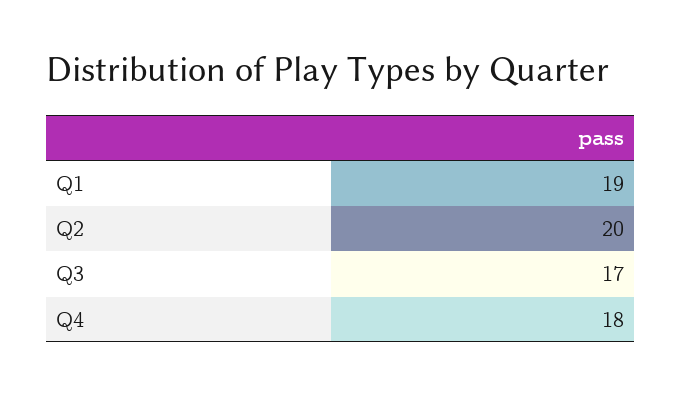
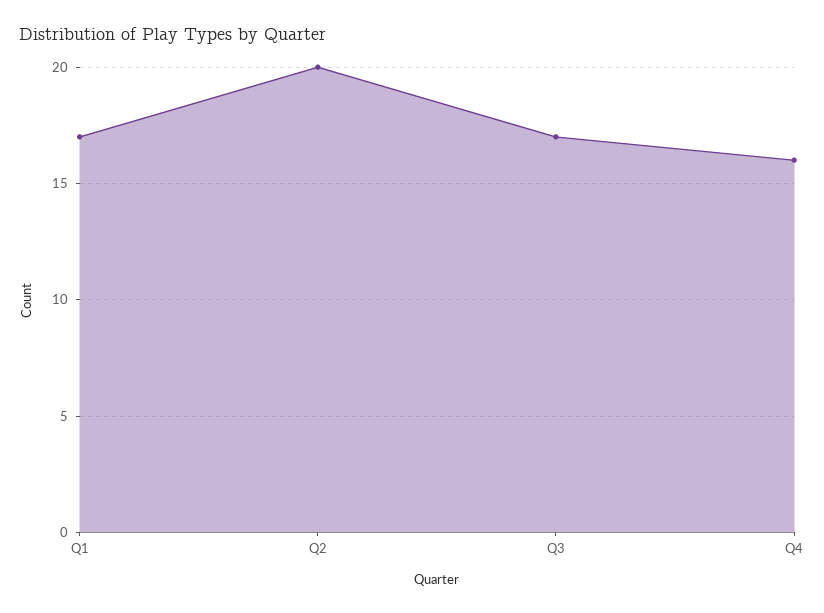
Q1: 19 -> 17
Q4: 18 -> 16

